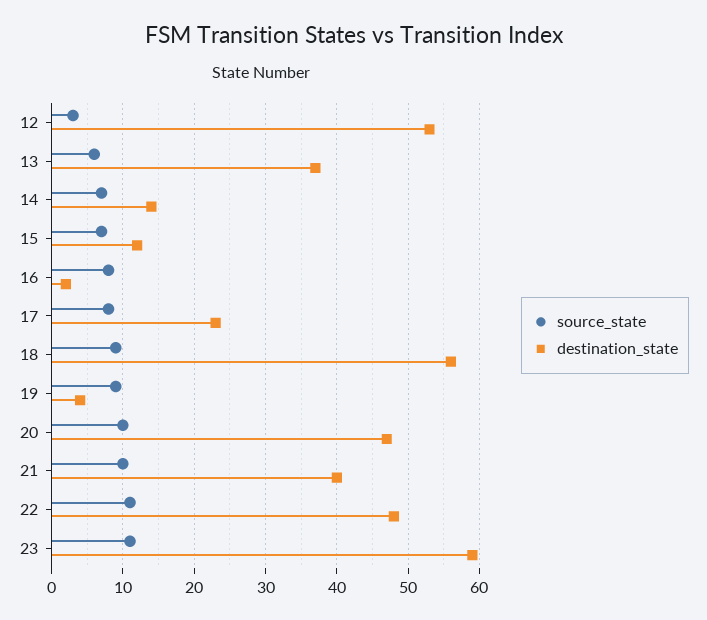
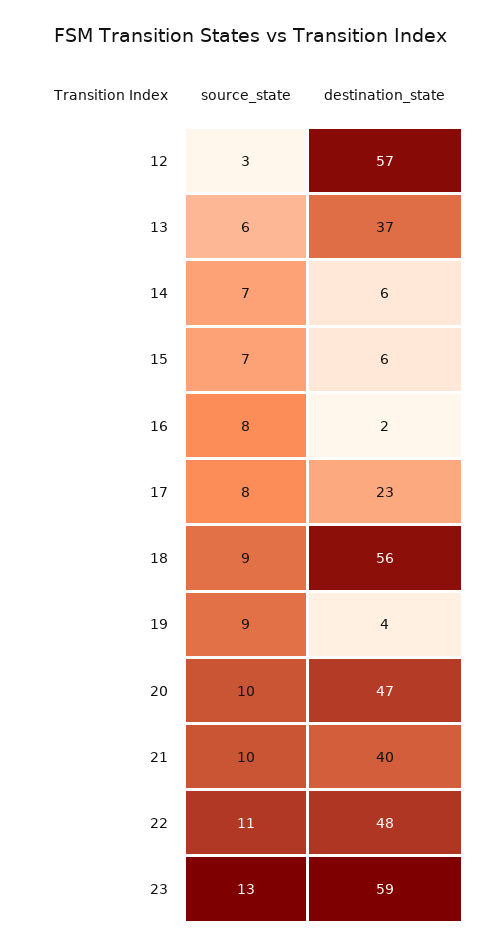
destination_state, 12: 53 -> 57
destination_state, 14: 14 -> 6
destination_state, 15: 12 -> 6
source_state, 23: 11 -> 13

